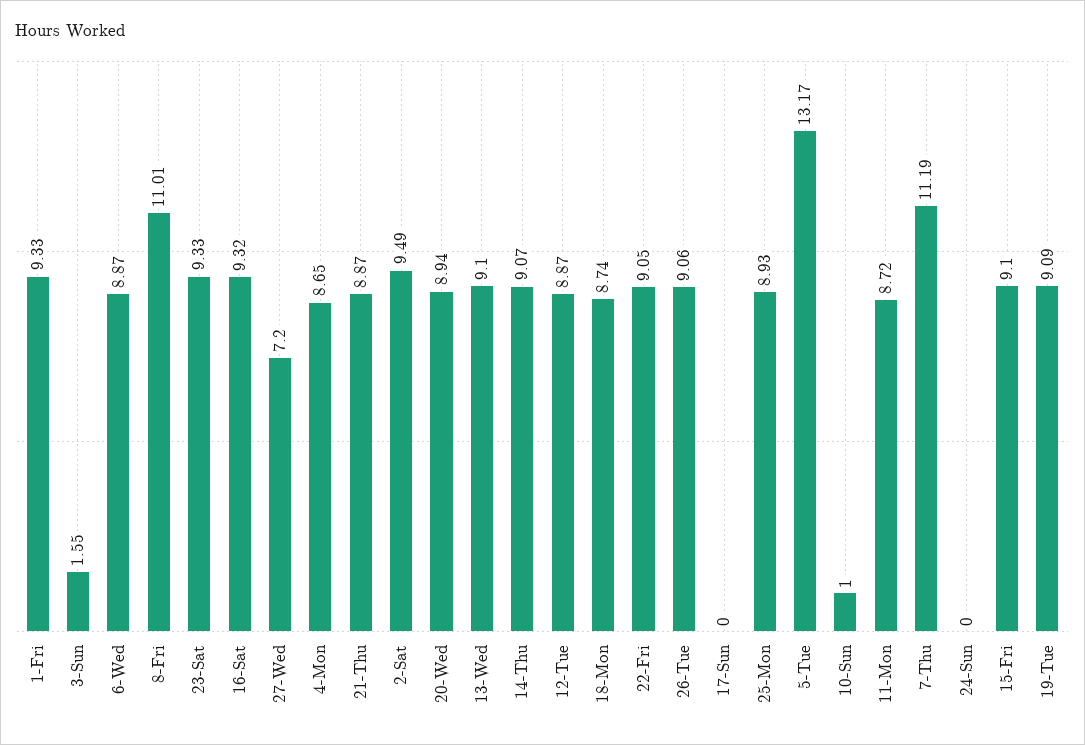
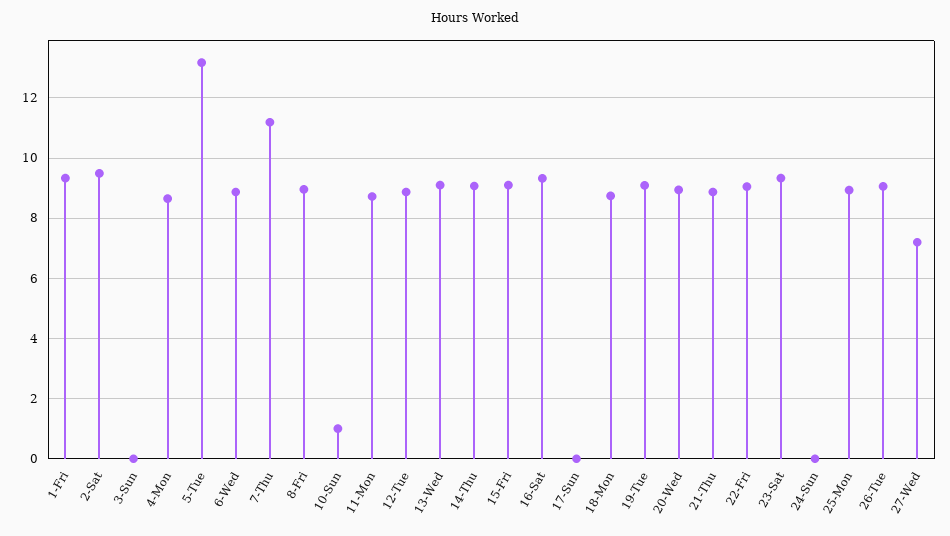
3-Sun: 1.55 -> 0
8-Fri: 11.01 -> 9

